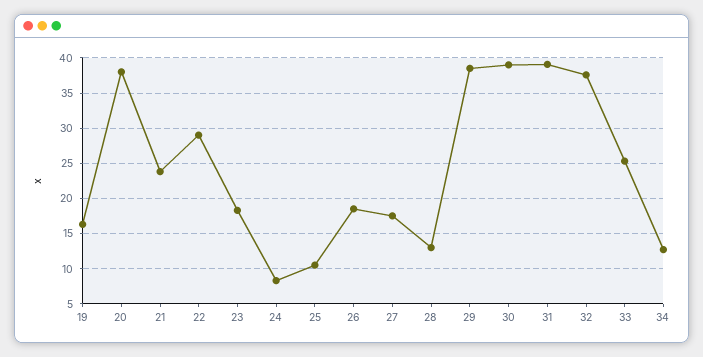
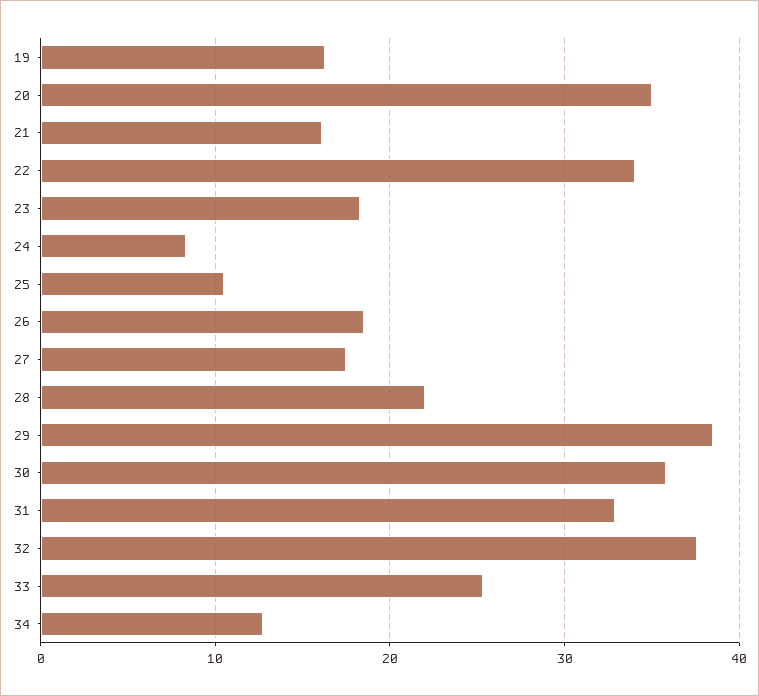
20: 38 -> 35
21: 24 -> 16
22: 29 -> 34
28: 13 -> 22
30: 39 -> 36
31: 39 -> 33

